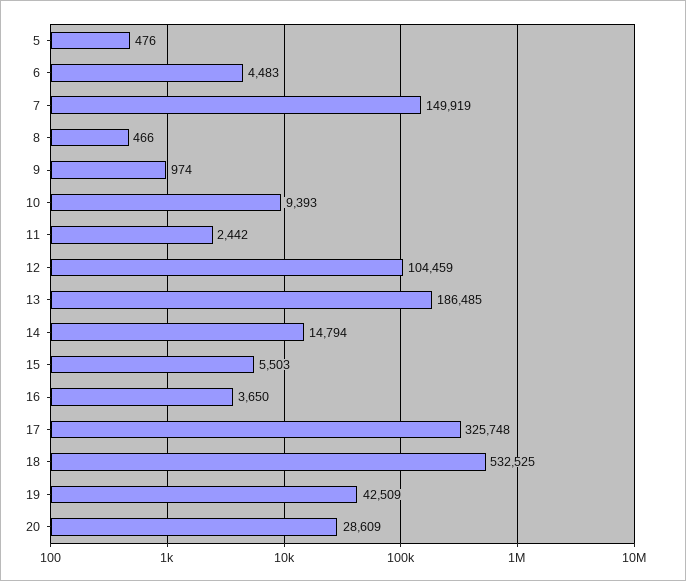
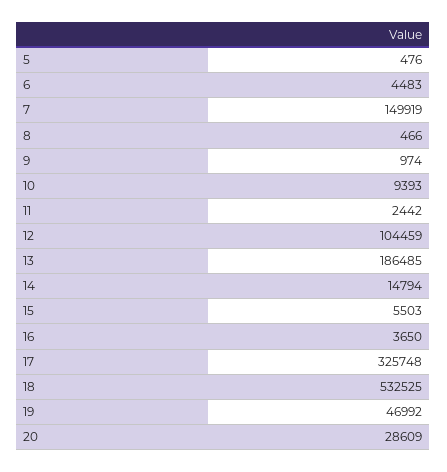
19: 42509 -> 46992

